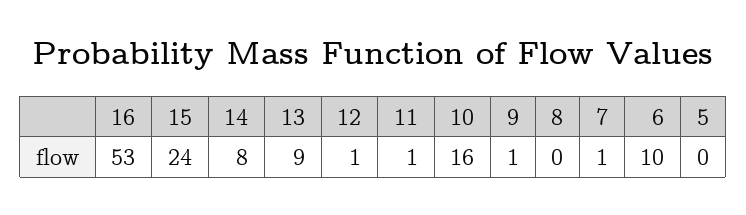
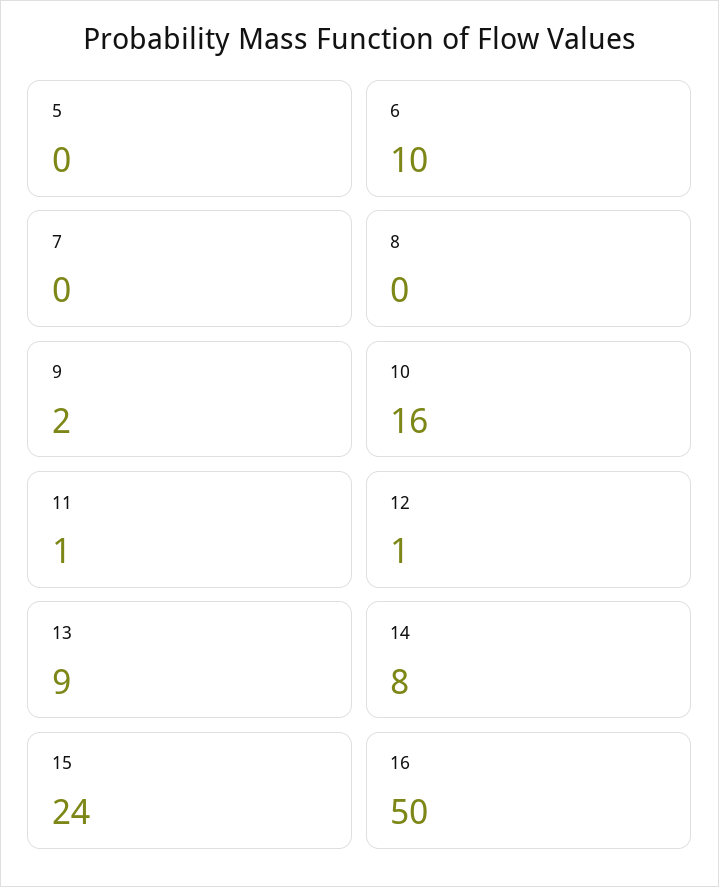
16: 53 -> 50
9: 1 -> 2
7: 1 -> 0

